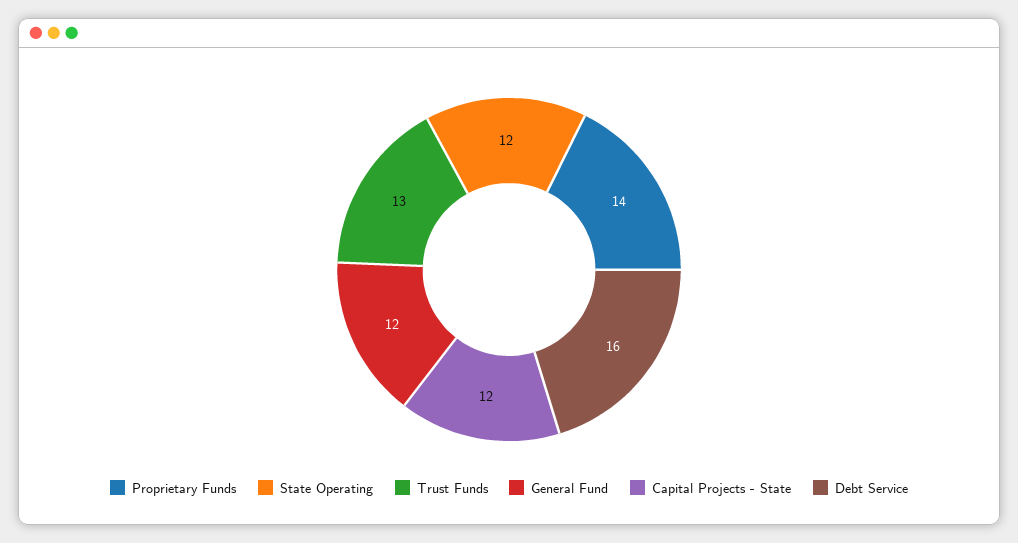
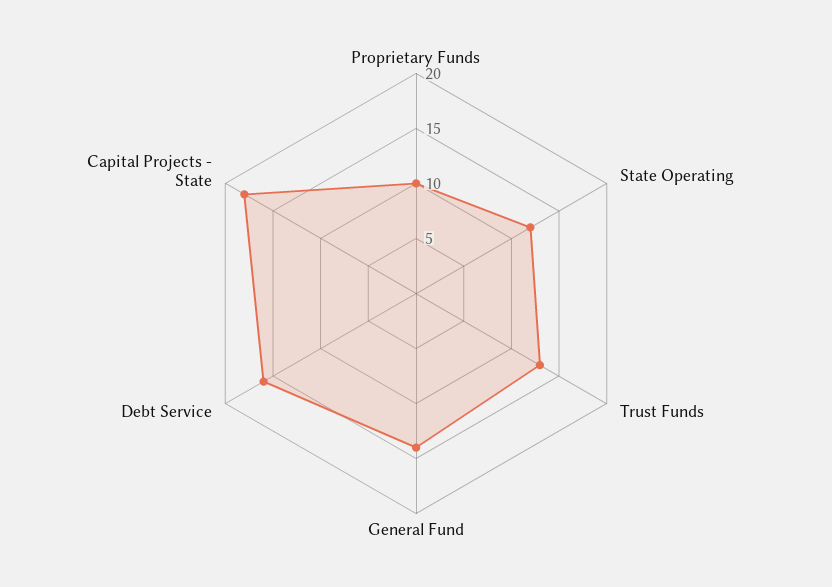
Proprietary Funds: 14 -> 10
General Fund: 12 -> 14
Capital Projects - State: 12 -> 18

